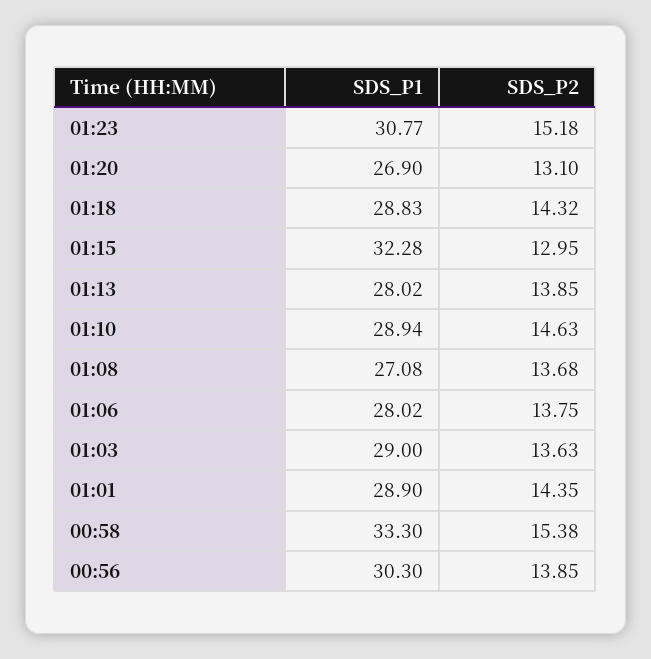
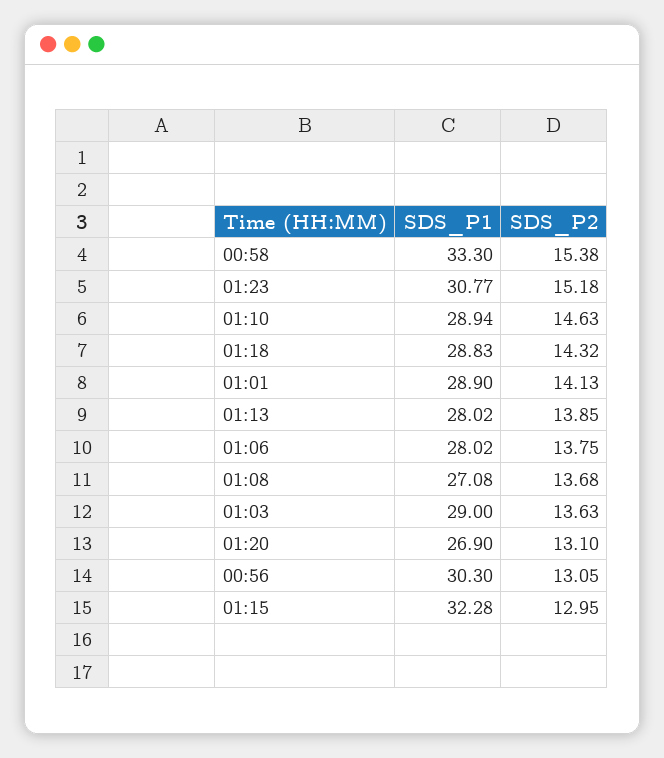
SDS_P2, 01:01: 14.35 -> 14.13
SDS_P2, 00:56: 13.85 -> 13.05

